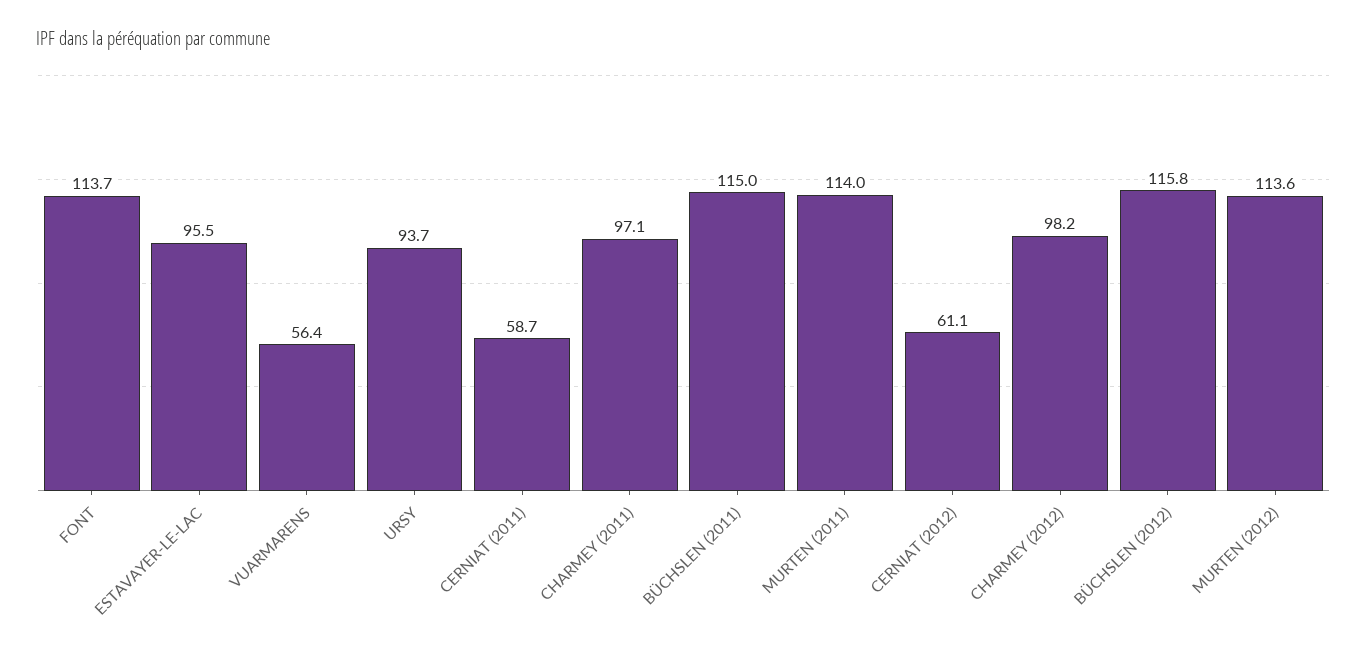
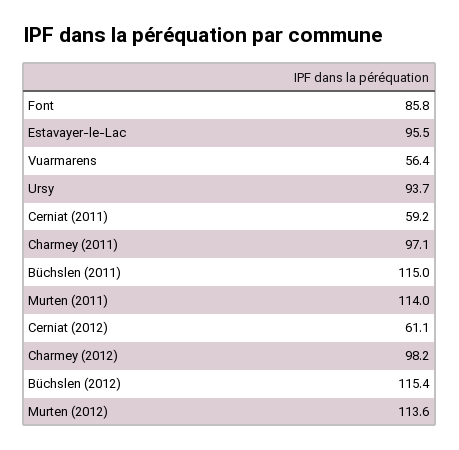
FONT: 113.7 -> 85.8
CERNIAT (2011): 58.7 -> 59.2
BÜCHSLEN (2012): 115.8 -> 115.4

